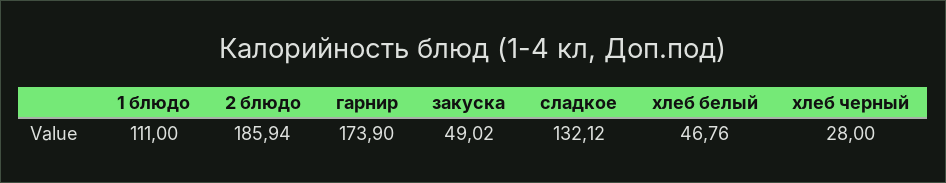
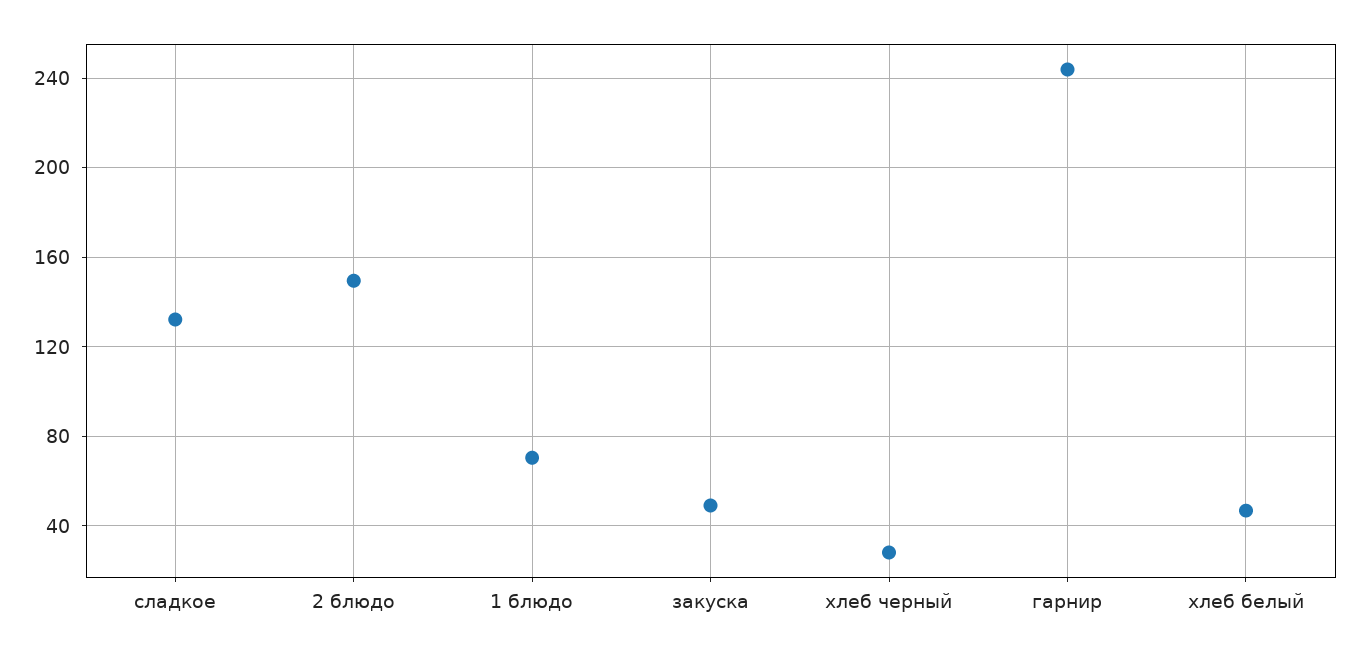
1 блюдо: 111 -> 70
2 блюдо: 185.94 -> 150
гарнир: 173.9 -> 245

